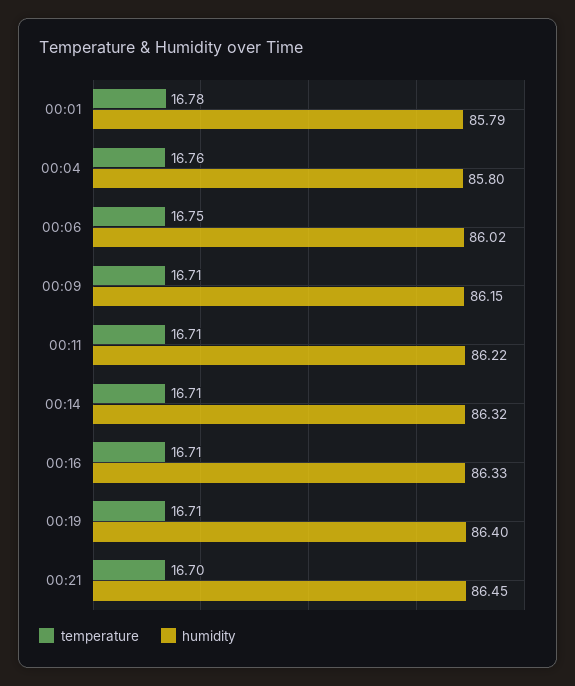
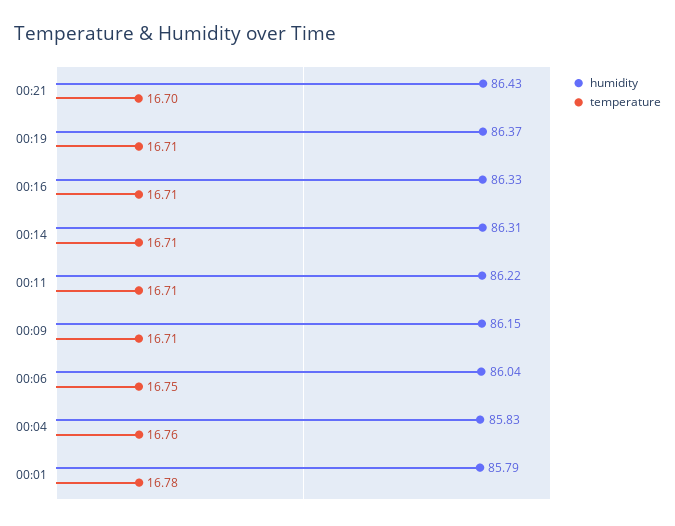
humidity, 00:04: 85.8 -> 85.83
humidity, 00:06: 86.02 -> 86.04
humidity, 00:14: 86.32 -> 86.31
humidity, 00:19: 86.4 -> 86.37
humidity, 00:21: 86.45 -> 86.43

